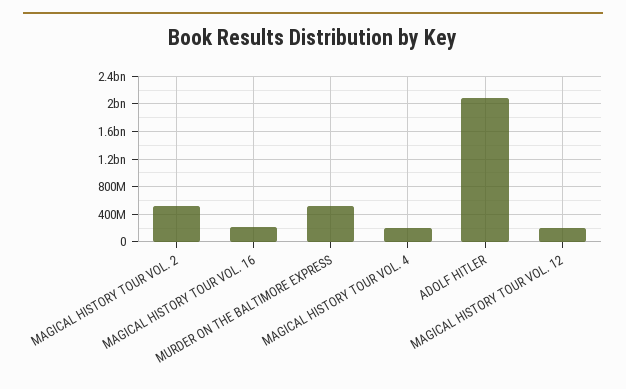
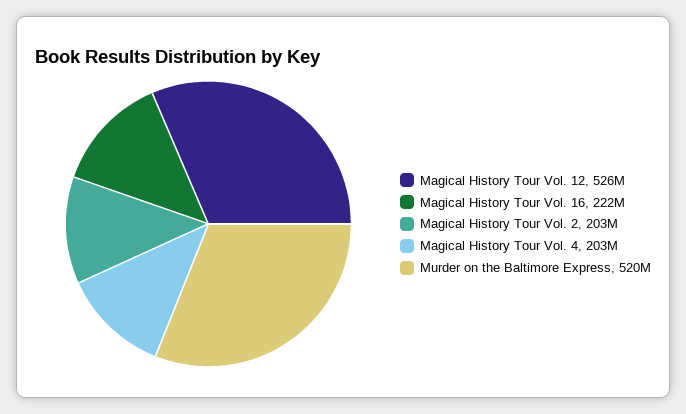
MAGICAL HISTORY TOUR VOL. 2: 500000000 -> 203000000
ADOLF HITLER: 2100000000 -> none
MAGICAL HISTORY TOUR VOL. 12: 200000000 -> 526000000

